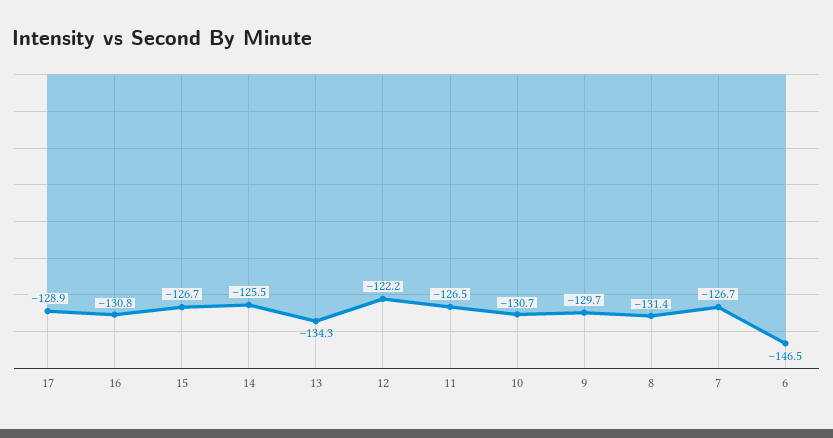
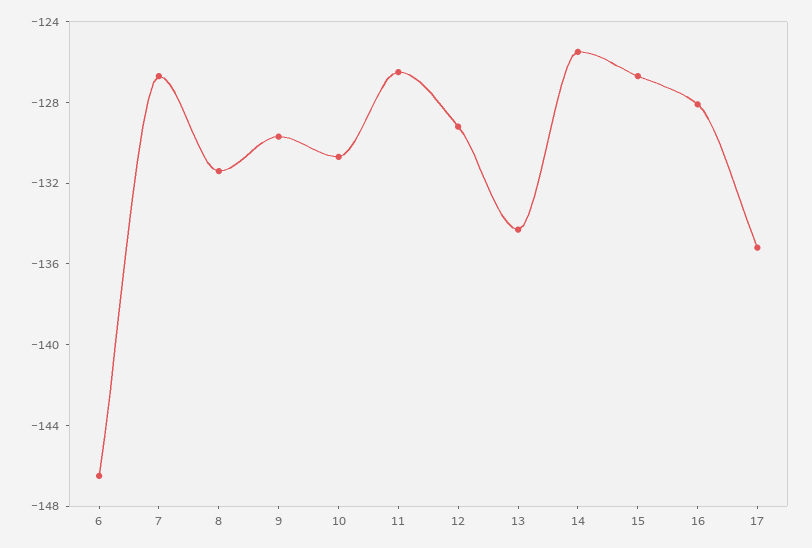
17: -128.9 -> -135
16: -130.8 -> -128
12: -122.2 -> -129

